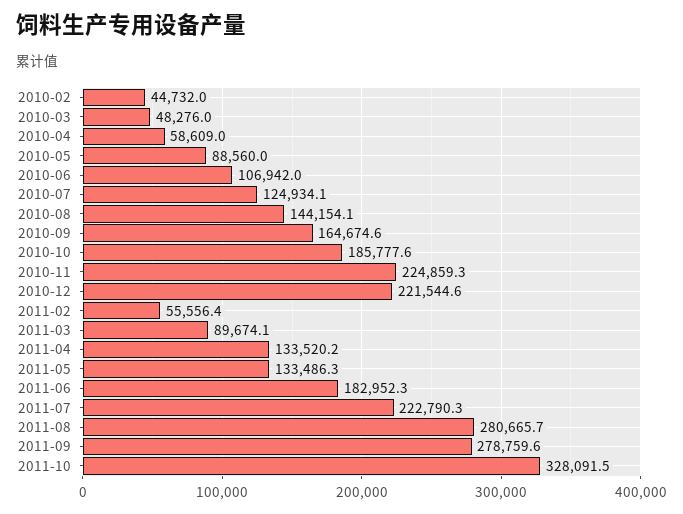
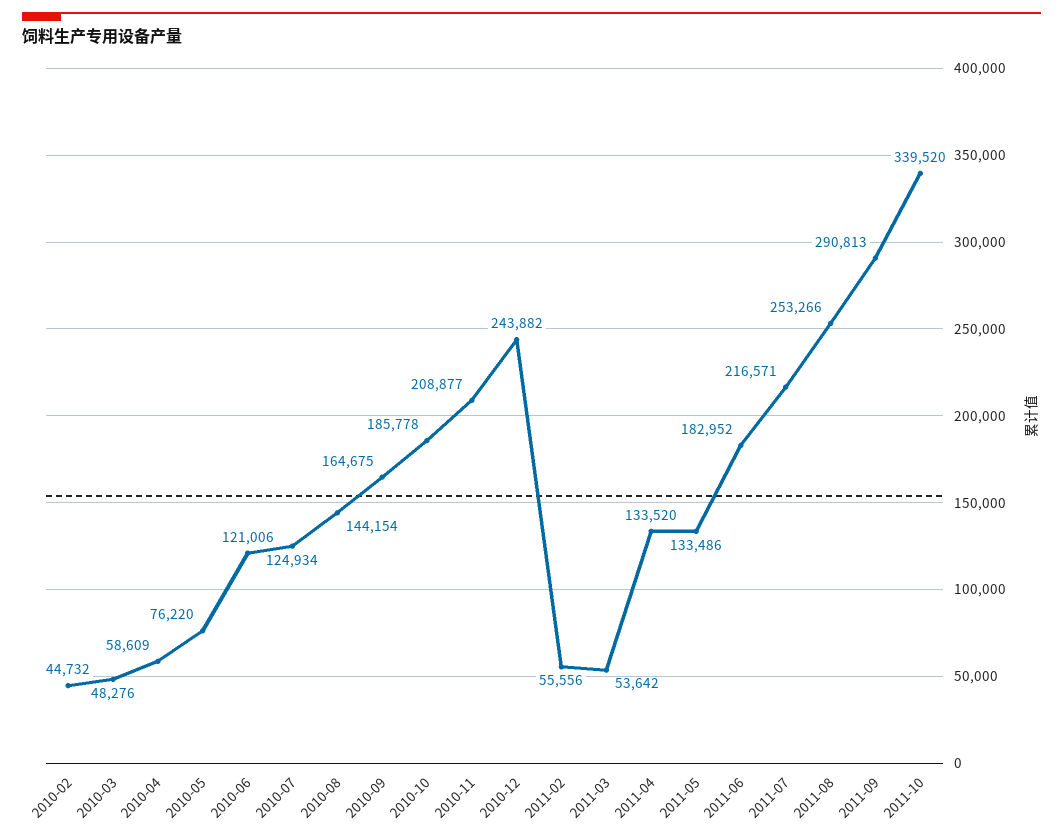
2010-05: 88560 -> 76220
2010-06: 106942 -> 121006
2010-11: 224859.3 -> 208877
2010-12: 221544.6 -> 243882
2011-03: 89674.1 -> 53642
2011-07: 222790.3 -> 216571
2011-08: 280665.7 -> 253266
2011-09: 278759.6 -> 290813
2011-10: 328091.5 -> 339520

